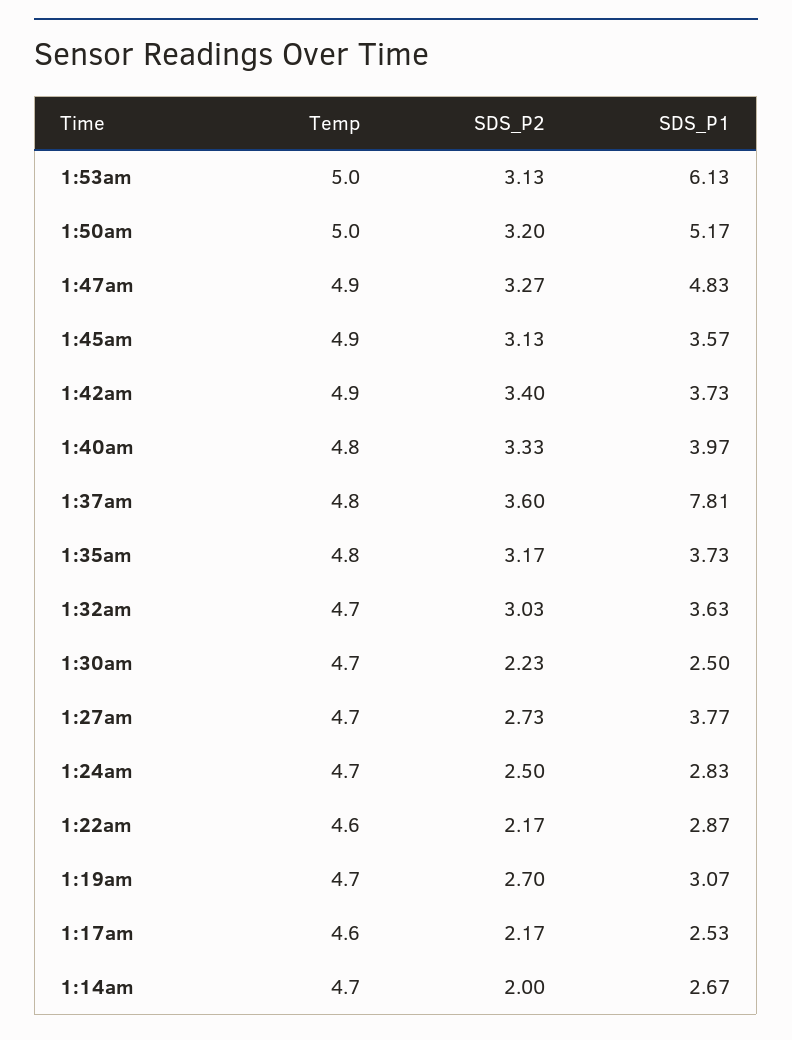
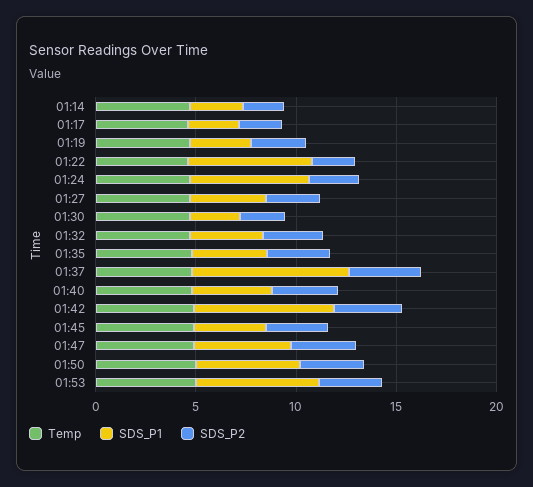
SDS_P1, 1:42am: 3.73 -> 7
SDS_P1, 1:24am: 2.83 -> 6
SDS_P1, 1:22am: 2.87 -> 6

